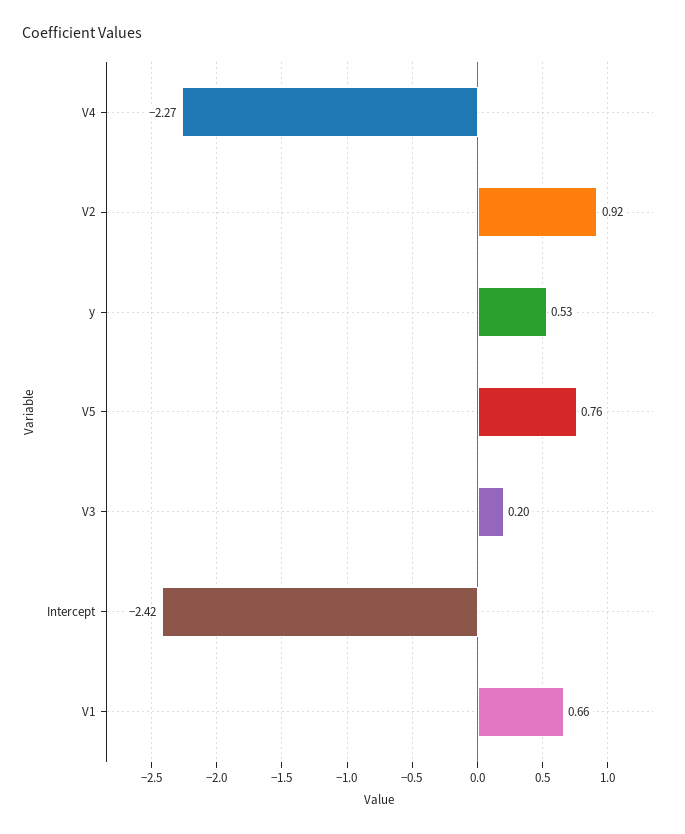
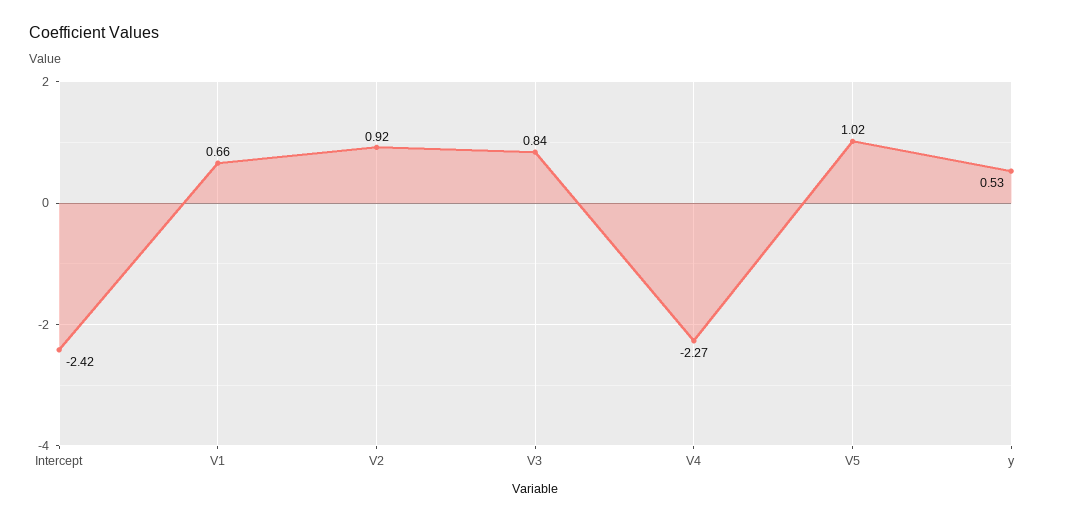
V5: 0.76 -> 1.02
V3: 0.2 -> 0.84

